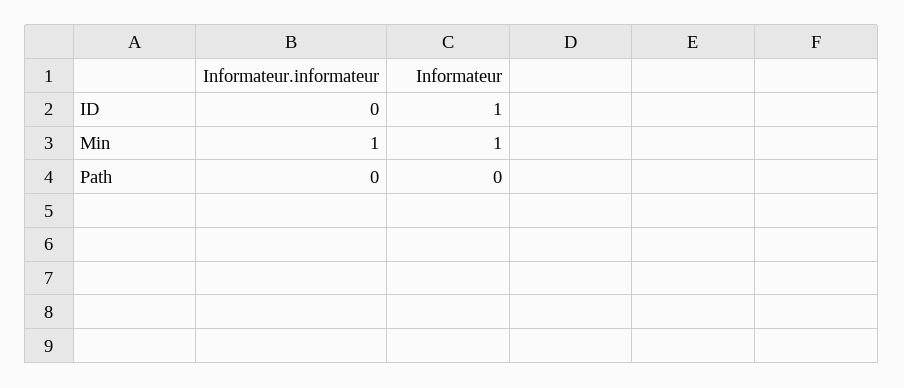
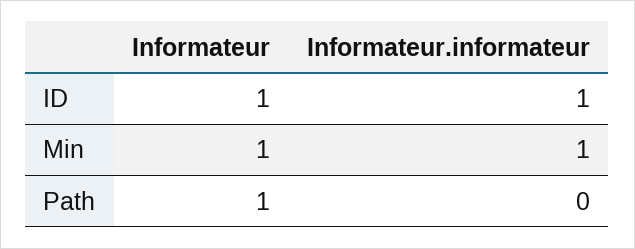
Informateur.informateur, ID: 0 -> 1
Informateur, Path: 0 -> 1

